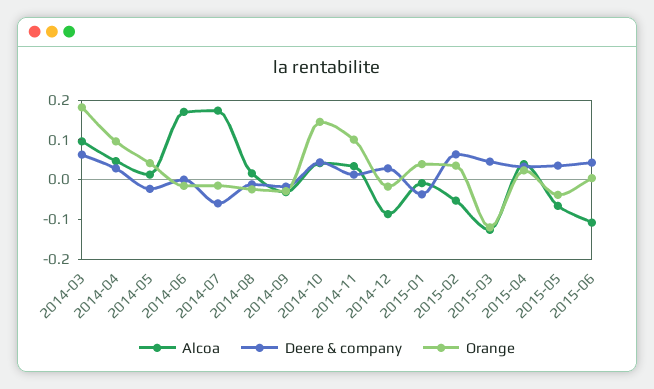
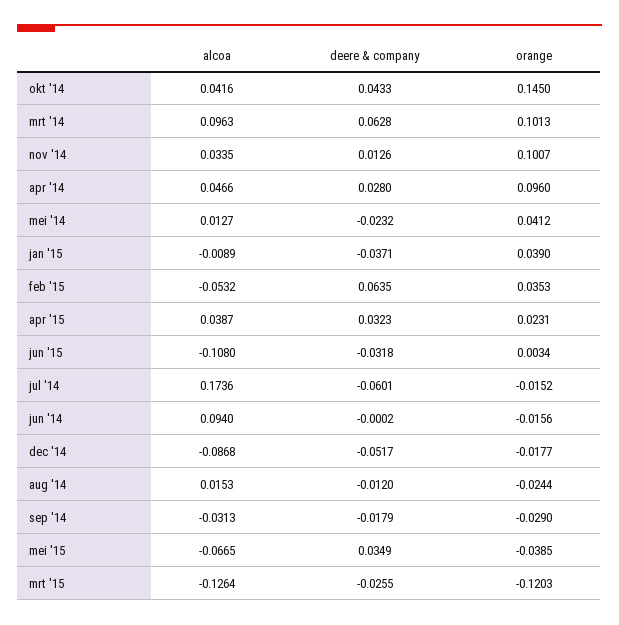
Orange, 2014-03: 0.175 -> 0.1013
Alcoa, 2014-06: 0.175 -> 0.094
Deere & company, 2014-12: 0.025 -> -0.0517
Deere & company, 2015-03: 0.05 -> -0.0255
Deere & company, 2015-06: 0.05 -> -0.0318

